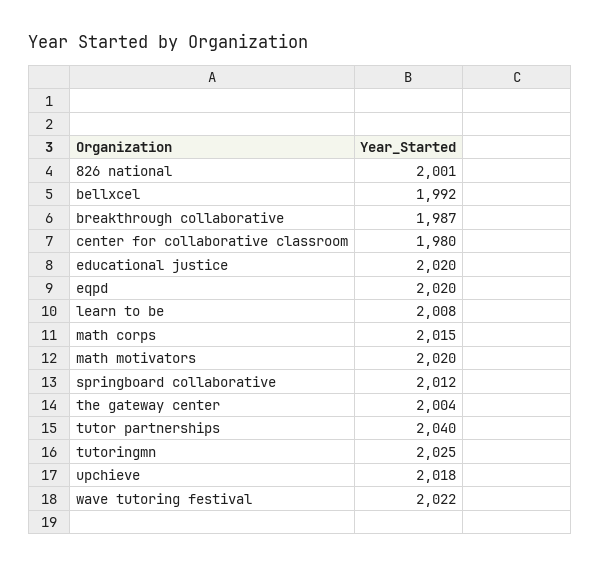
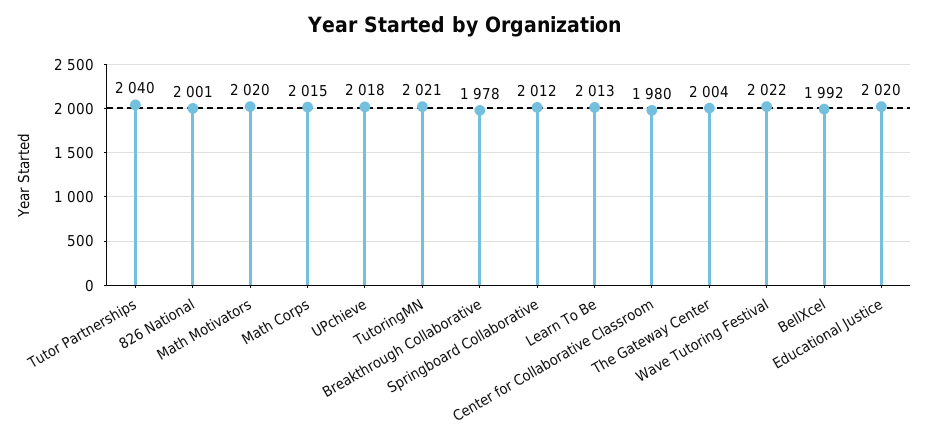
breakthrough collaborative: 1987 -> 1978
eqpd: 2020 -> none
learn to be: 2008 -> 2013
tutoringmn: 2025 -> 2021

